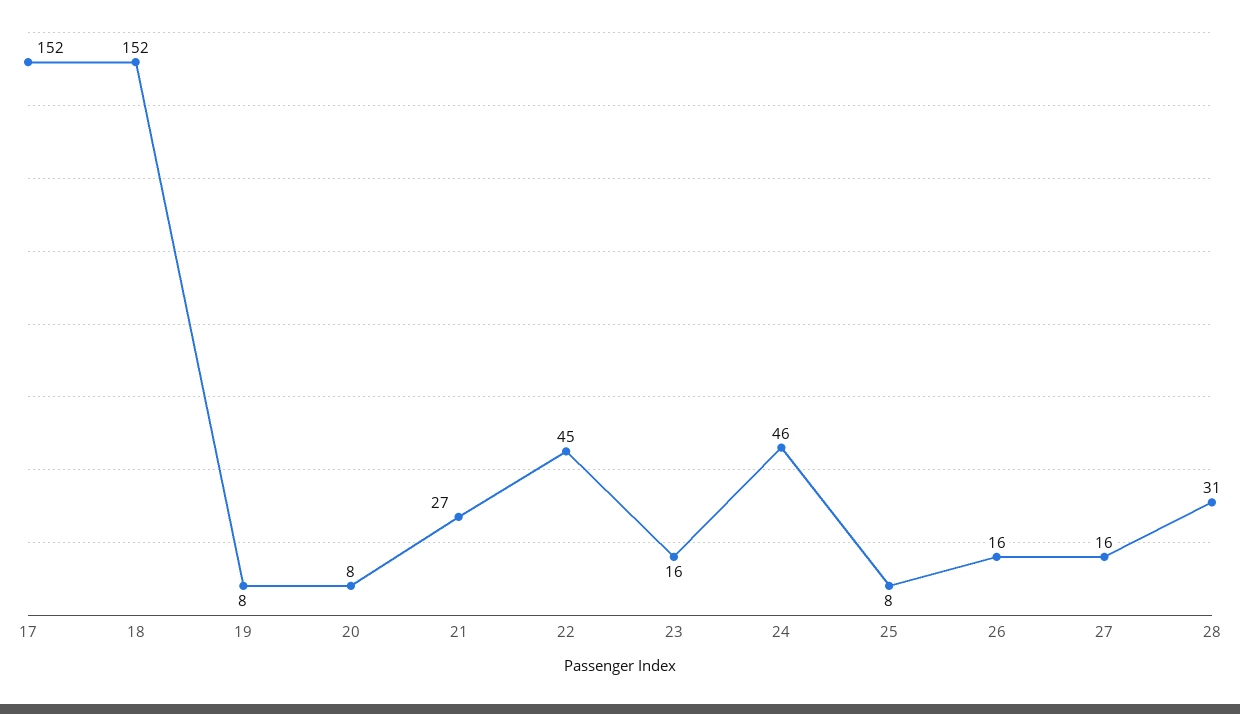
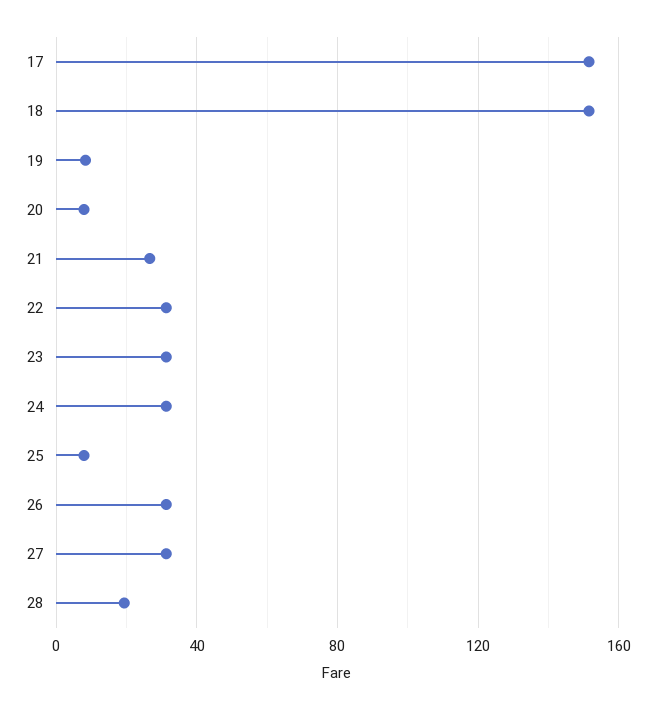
22: 45 -> 30
23: 16 -> 30
24: 46 -> 30
26: 16 -> 30
27: 16 -> 30
28: 31 -> 20

